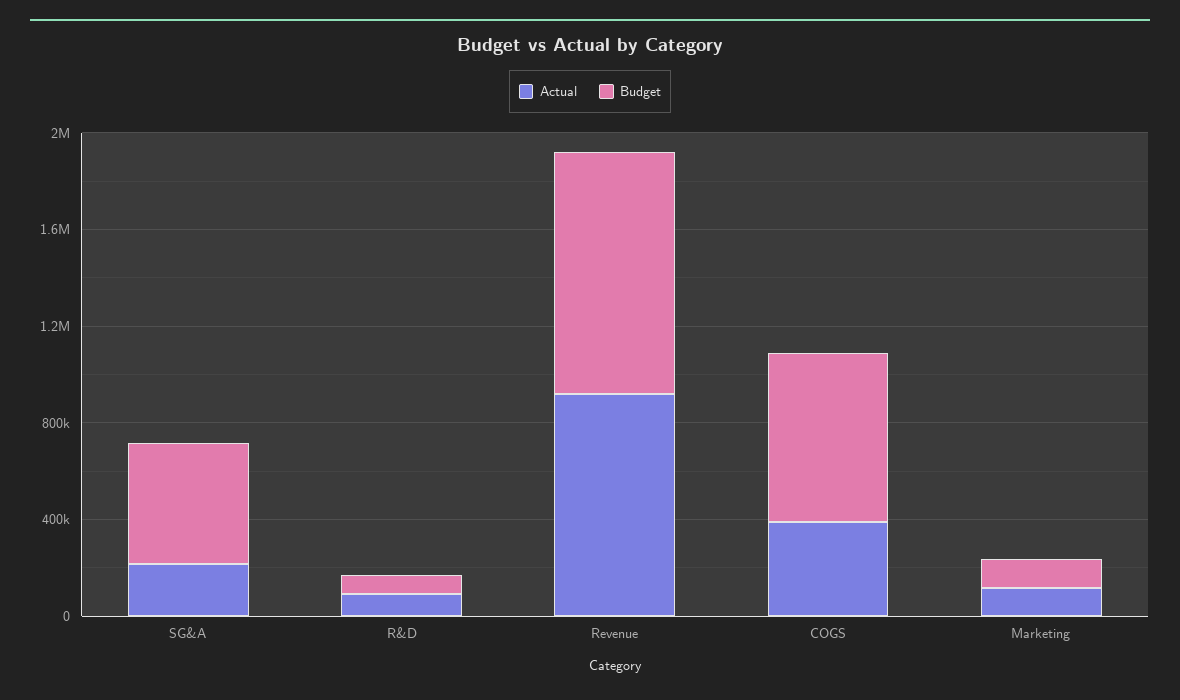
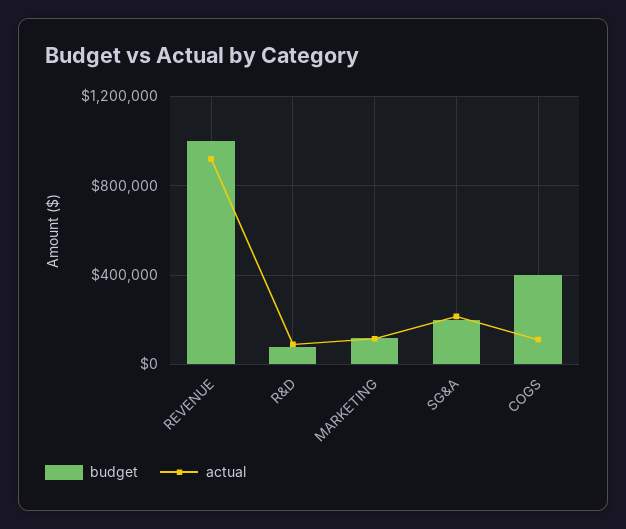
Budget, SG&A: 500000 -> 200000
Actual, COGS: 400000 -> 100000
Budget, COGS: 700000 -> 400000

